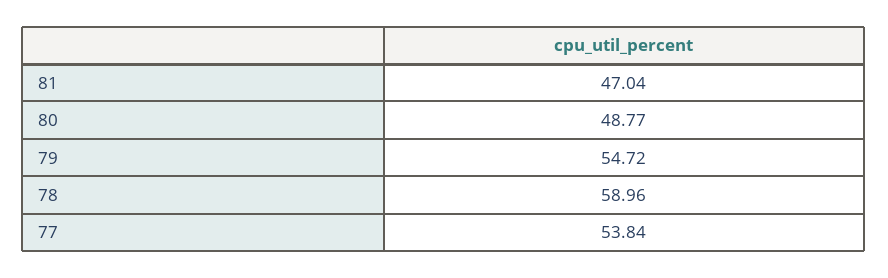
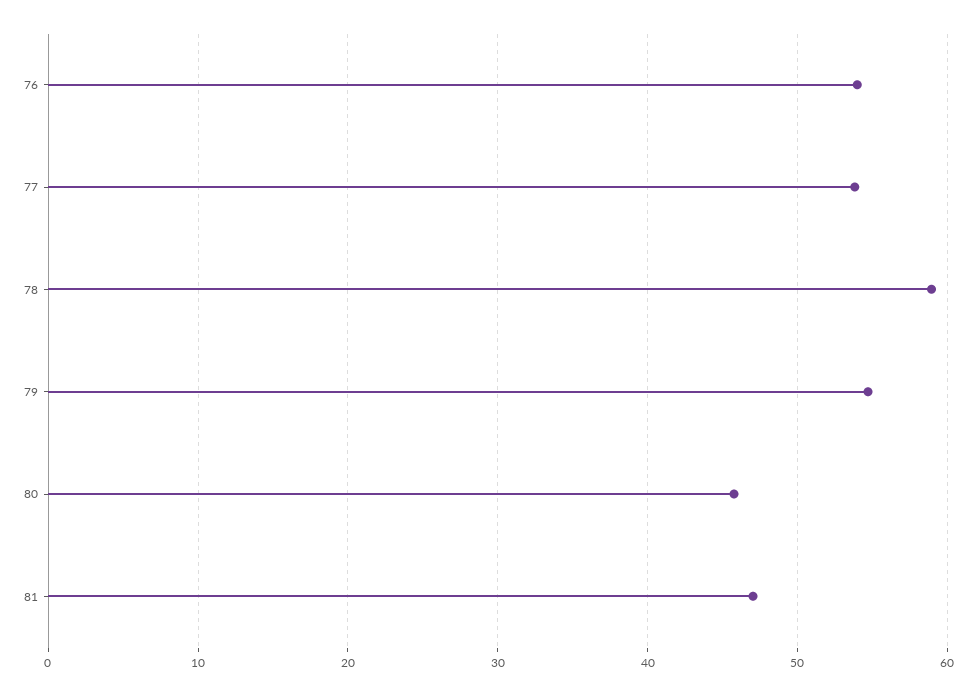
80: 48.77 -> 46
76: none -> 54

